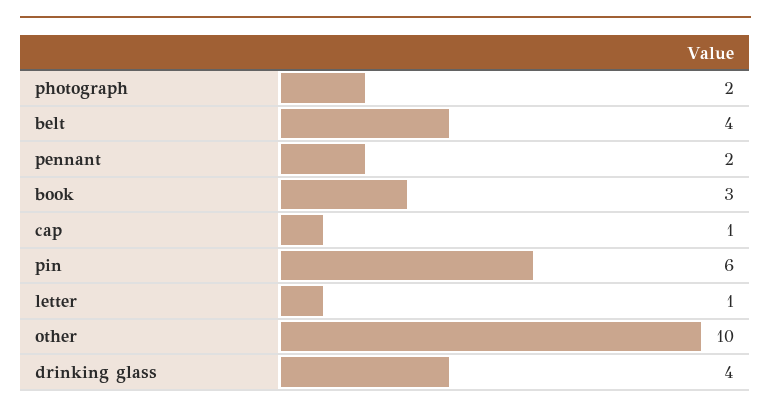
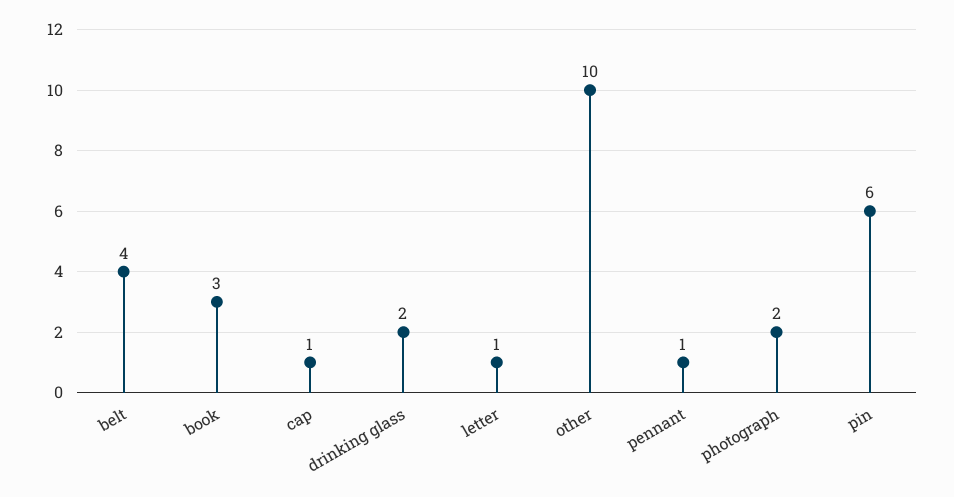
pennant: 2 -> 1
drinking glass: 4 -> 2

